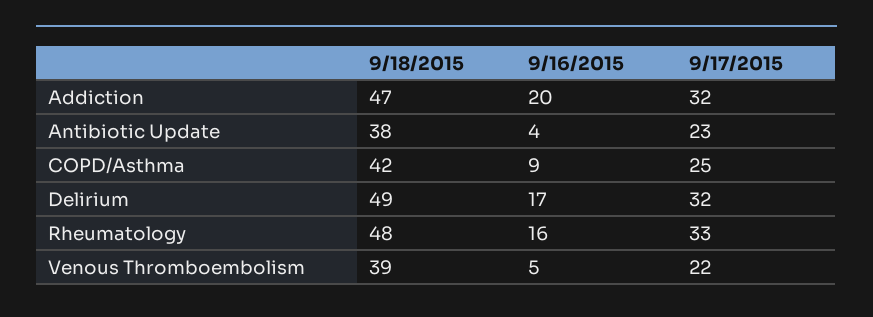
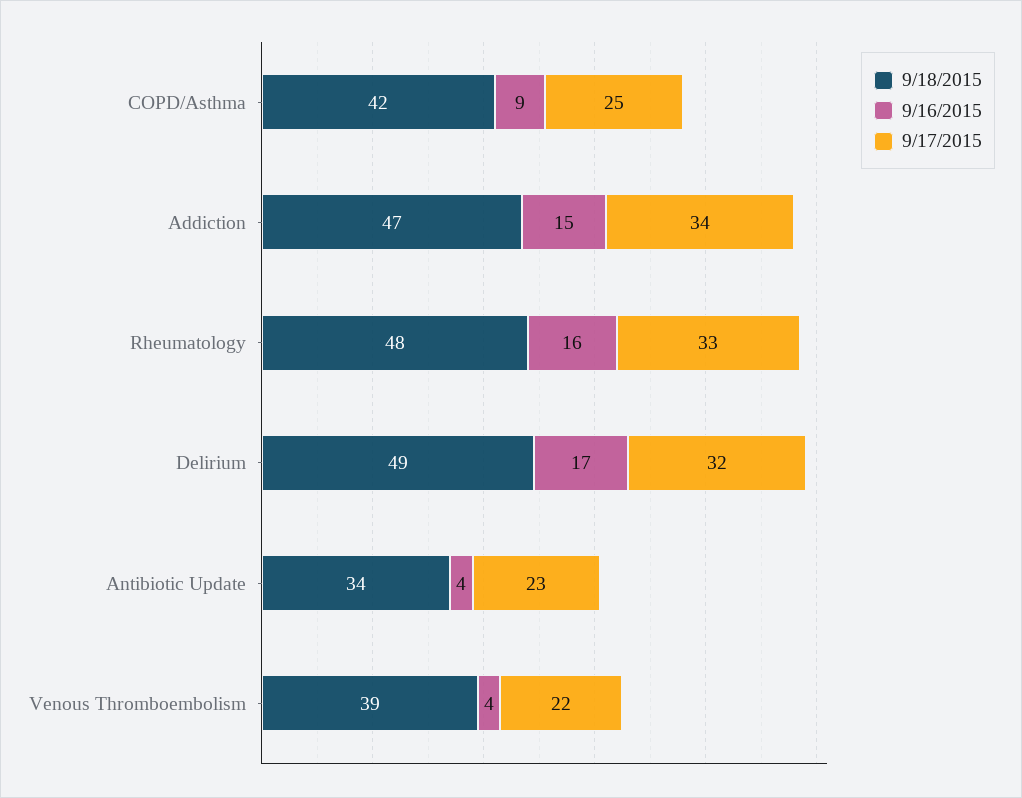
9/16/2015, Addiction: 20 -> 15
9/17/2015, Addiction: 32 -> 34
9/18/2015, Antibiotic Update: 38 -> 34
9/16/2015, Venous Thromboembolism: 5 -> 4

